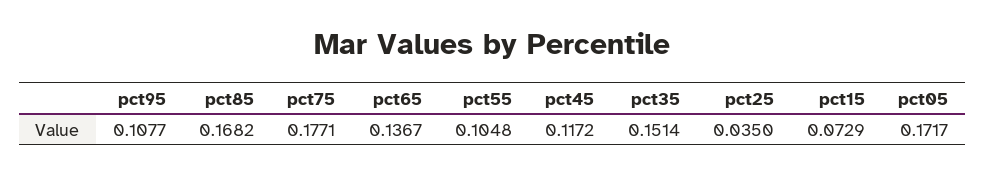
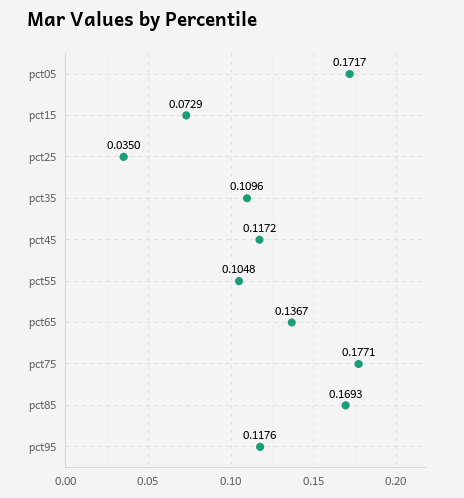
pct95: 0.1077 -> 0.1176
pct85: 0.1682 -> 0.1693
pct35: 0.1514 -> 0.1096

